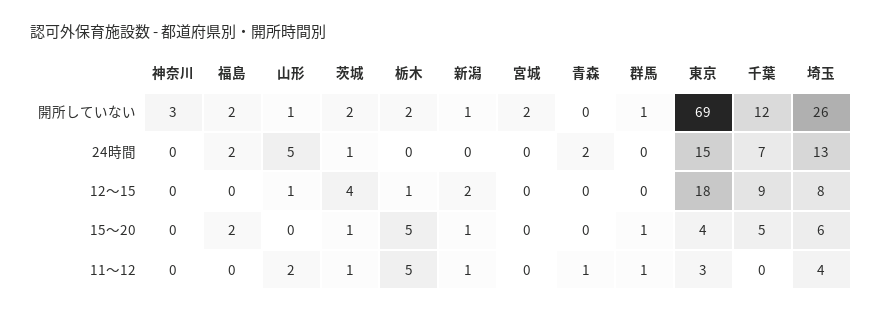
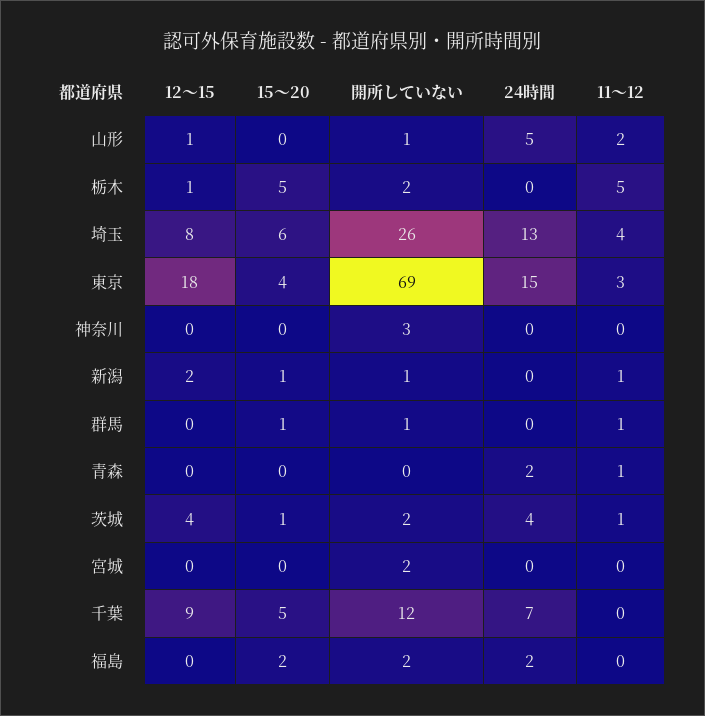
茨城, 24時間: 1 -> 4

